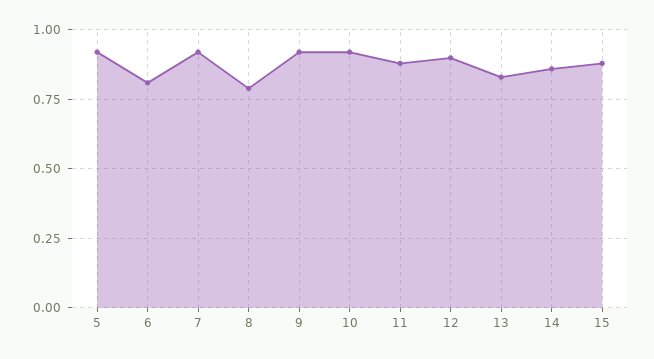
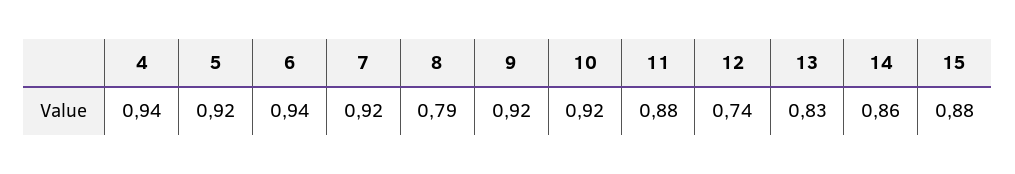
6: 0.8 -> 0.94
12: 0.9 -> 0.74
4: none -> 0.94

